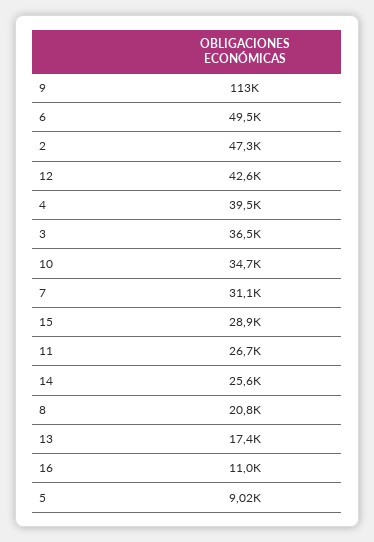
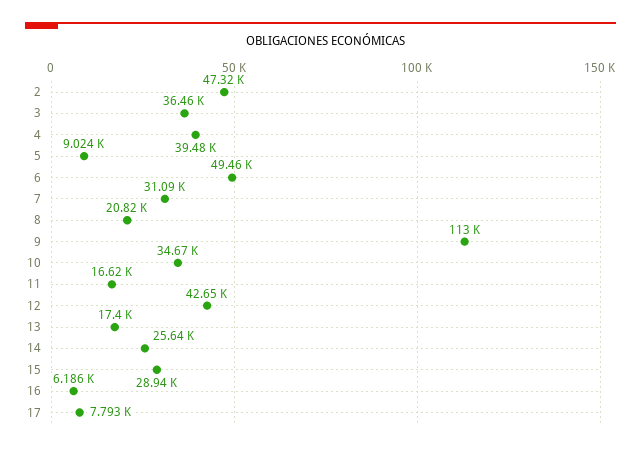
11: 26700 -> 16620
16: 11000 -> 6186
17: none -> 7793

